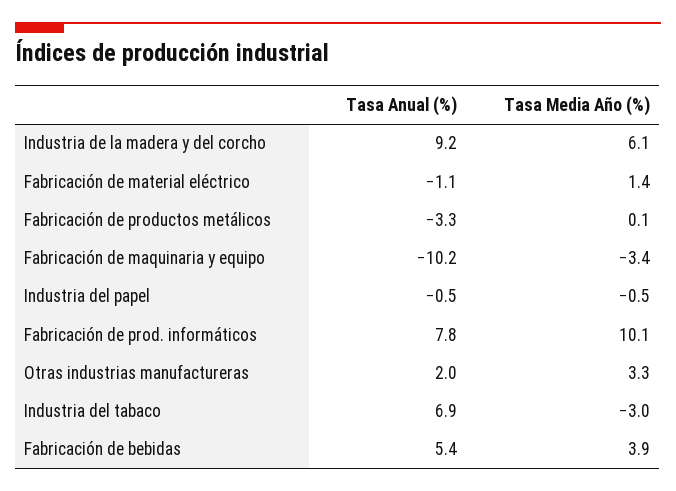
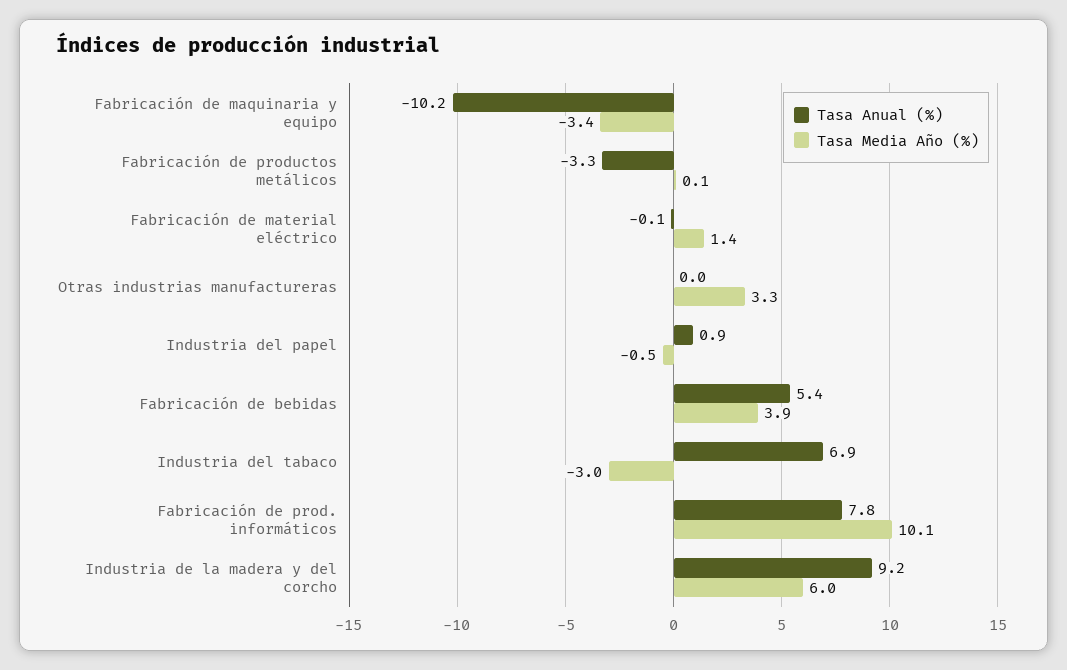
Tasa Media Año (%), Industria de la madera y del corcho: 6.1 -> 6
Tasa Anual (%), Fabricación de material eléctrico: -1.1 -> -0.1
Tasa Anual (%), Industria del papel: -0.5 -> 0.9
Tasa Anual (%), Otras industrias manufactureras: 2 -> 0

